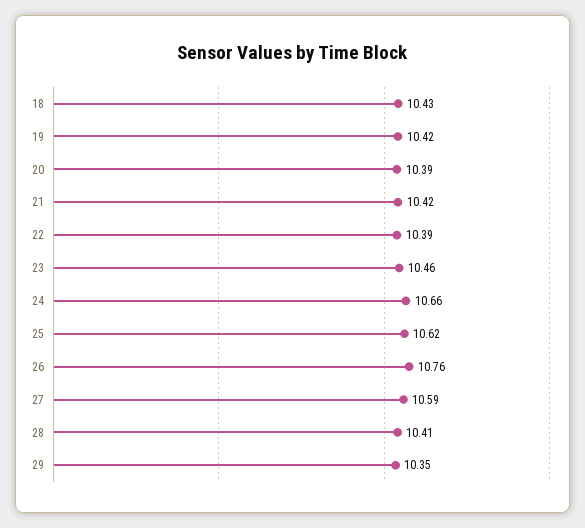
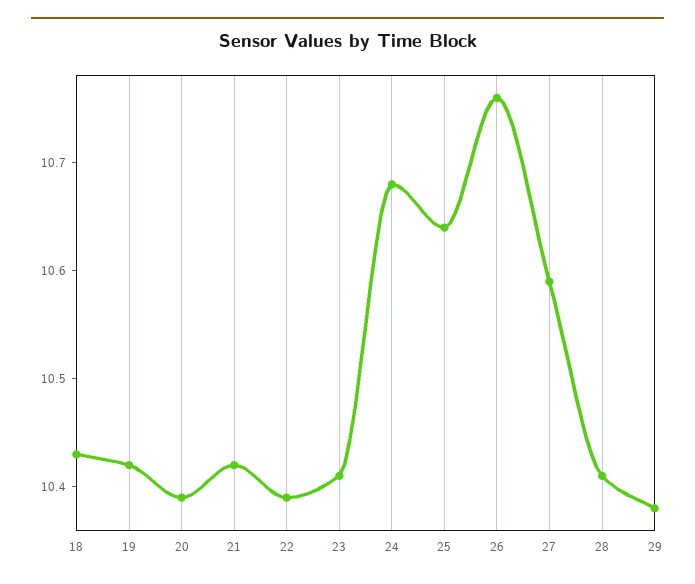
23: 10.46 -> 10.41
24: 10.66 -> 10.68
25: 10.62 -> 10.64
29: 10.35 -> 10.38

